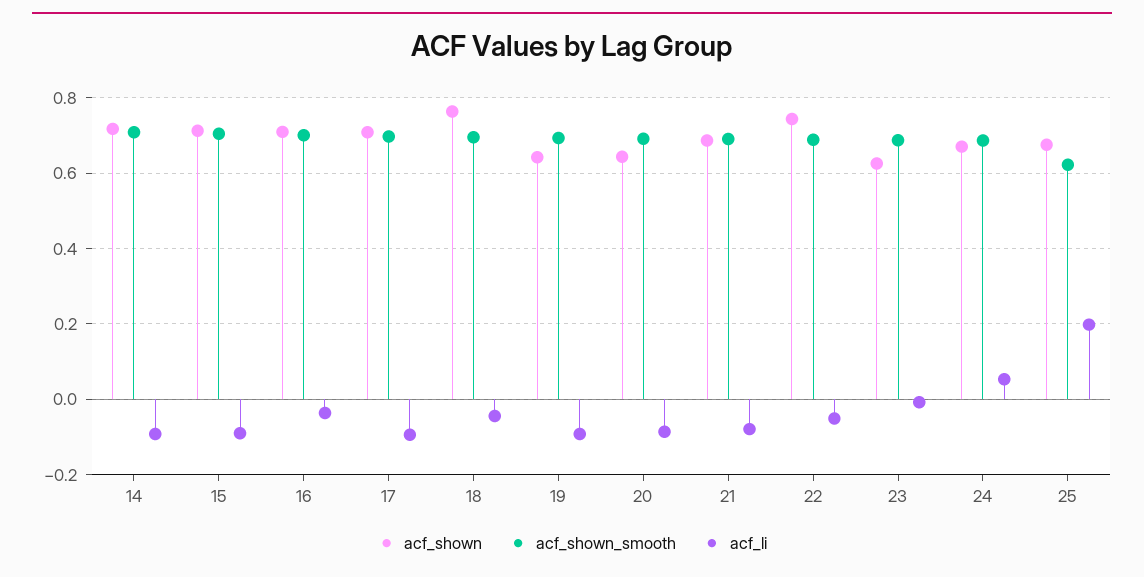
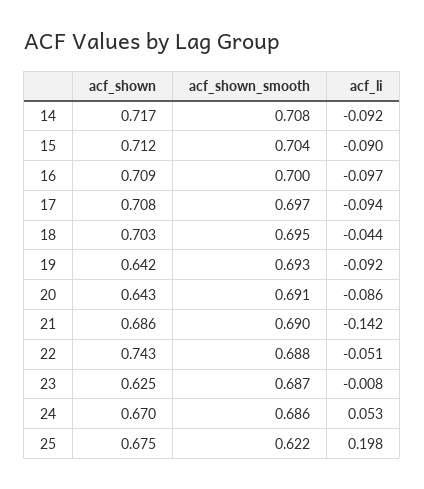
acf_li, 16: -0.04 -> -0.097
acf_shown, 18: 0.76 -> 0.703
acf_li, 21: -0.08 -> -0.142

